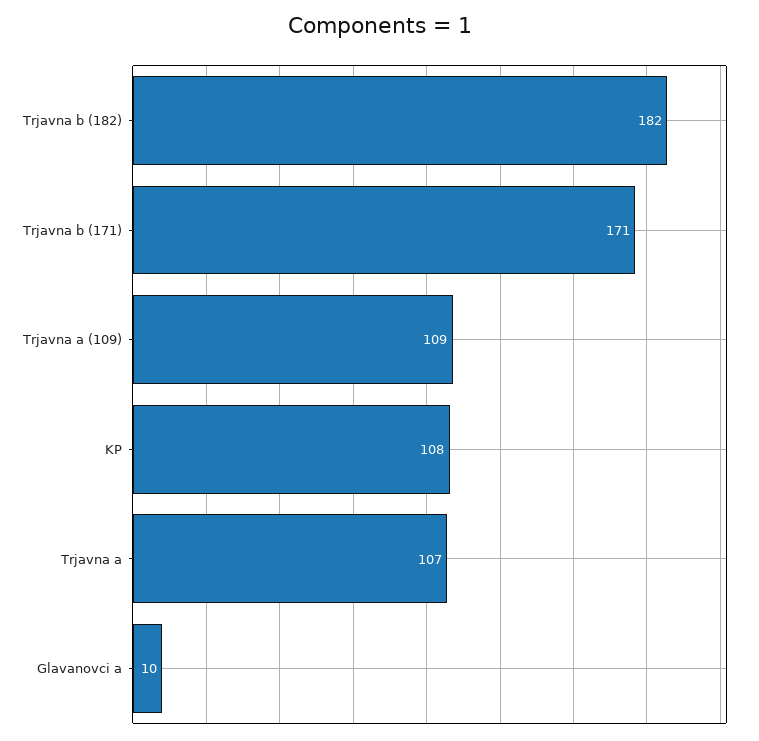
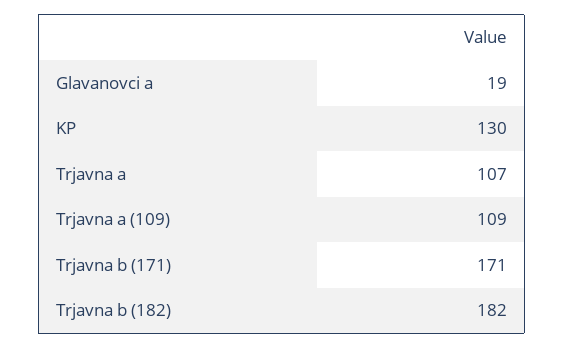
KP: 108 -> 130
Glavanovci a: 10 -> 19

